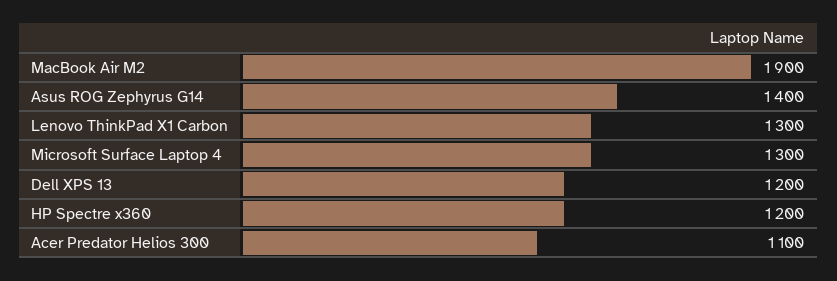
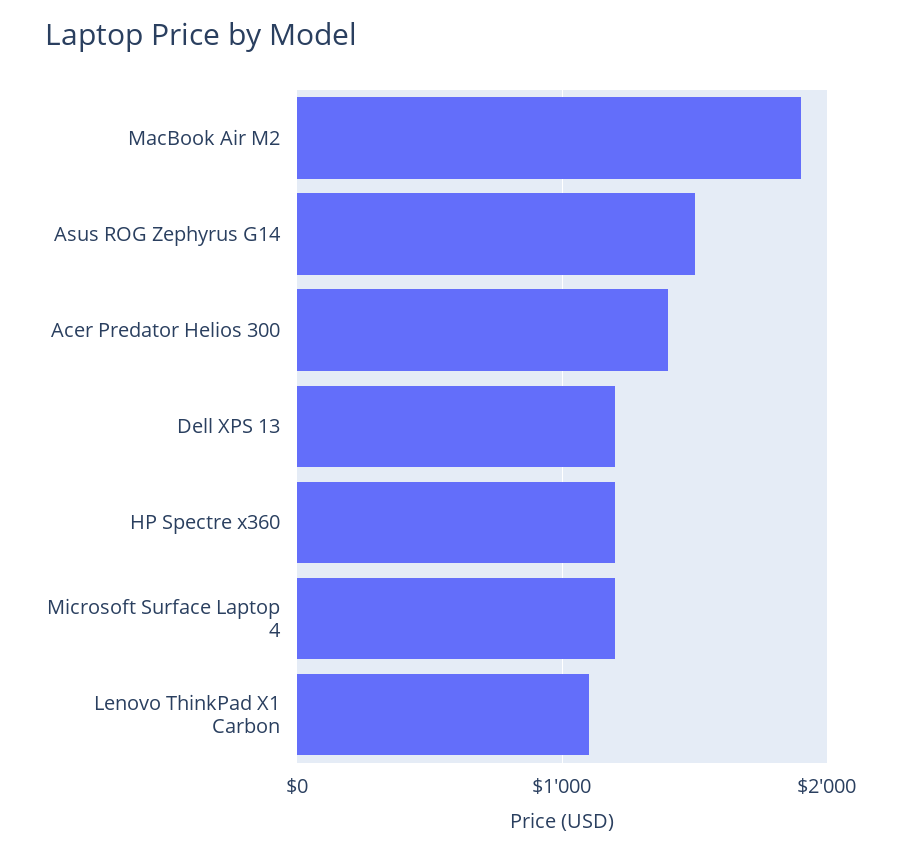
Asus ROG Zephyrus G14: 1400 -> 1500
Lenovo ThinkPad X1 Carbon: 1300 -> 1100
Microsoft Surface Laptop 4: 1300 -> 1200
Acer Predator Helios 300: 1100 -> 1400

